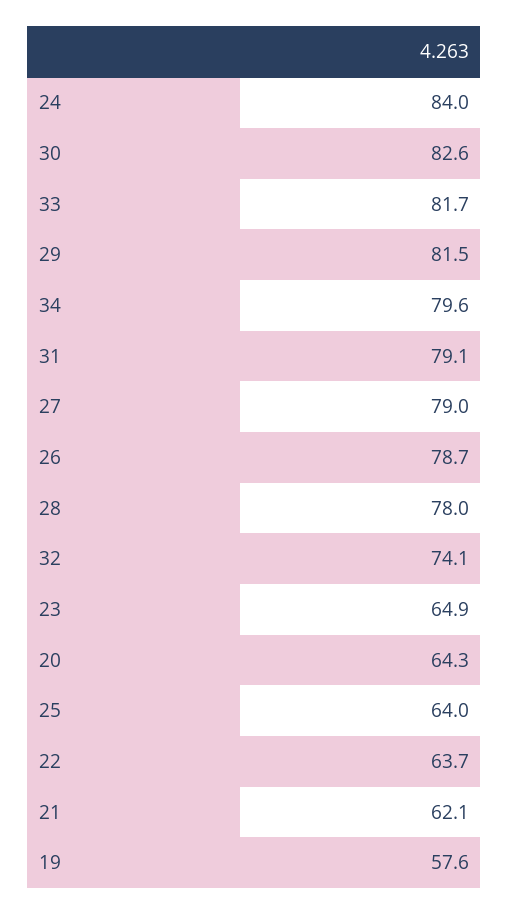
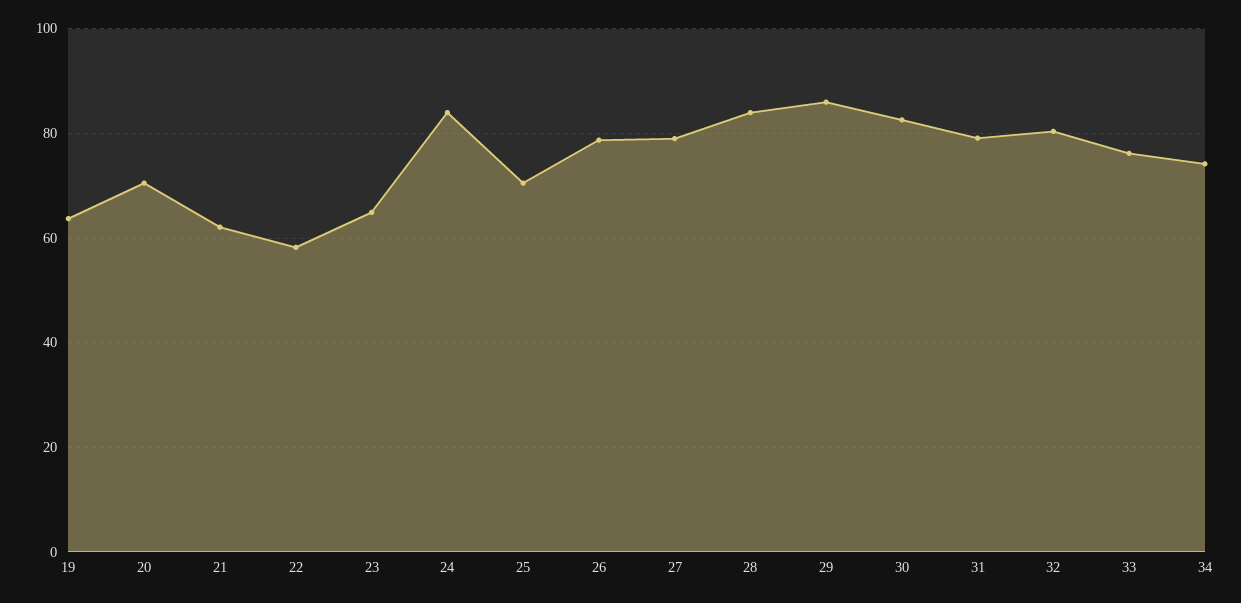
33: 81.7 -> 76
29: 81.5 -> 86
34: 79.6 -> 74
28: 78 -> 84
32: 74.1 -> 80
20: 64.3 -> 70
25: 64 -> 70
22: 63.7 -> 58
19: 57.6 -> 64

